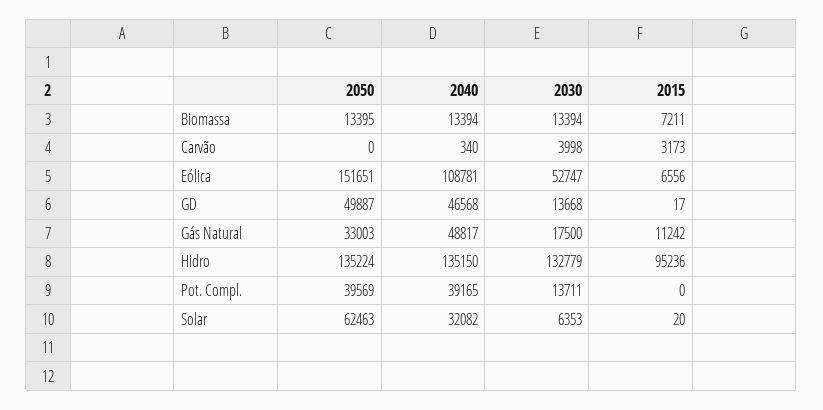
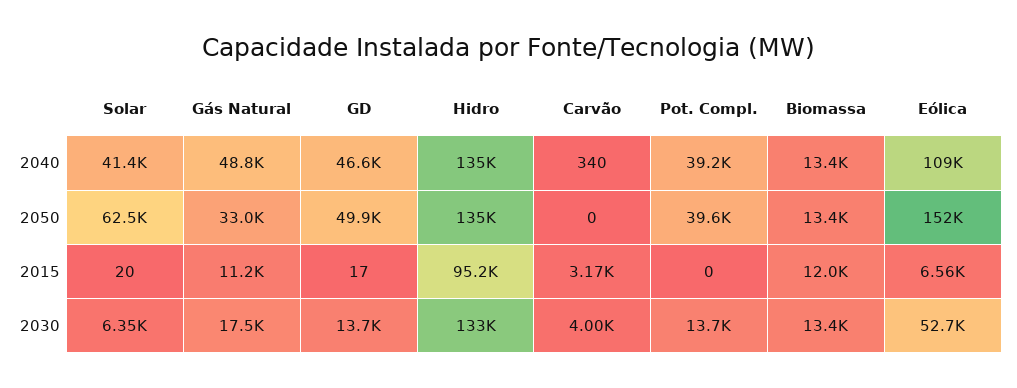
2015, Biomassa: 7211 -> 12000
2040, Solar: 32082 -> 41400

